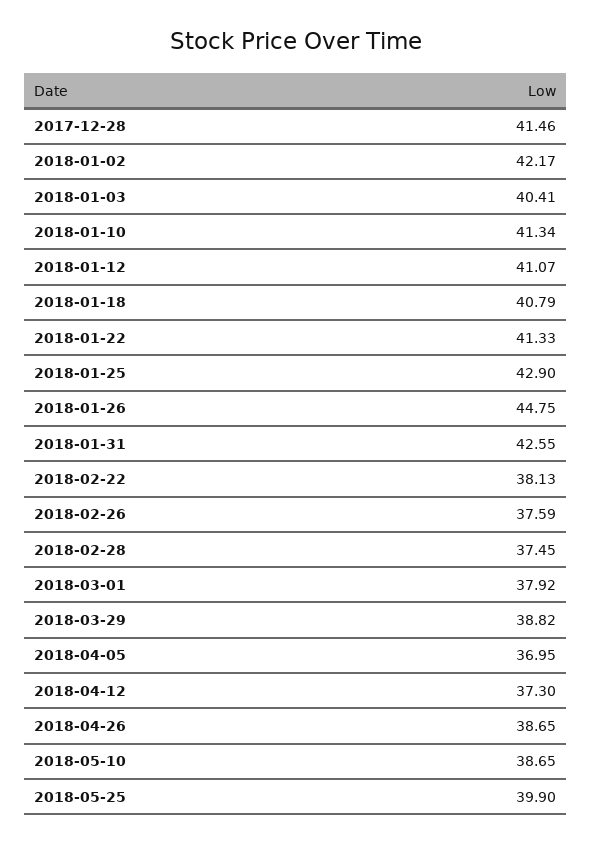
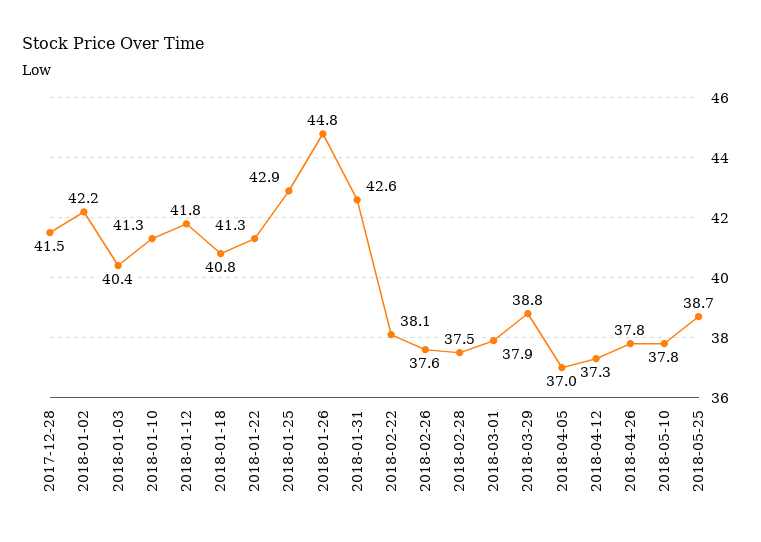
2018-01-12: 41.07 -> 41.8
2018-04-26: 38.65 -> 37.8
2018-05-10: 38.65 -> 37.8
2018-05-25: 39.9 -> 38.7

